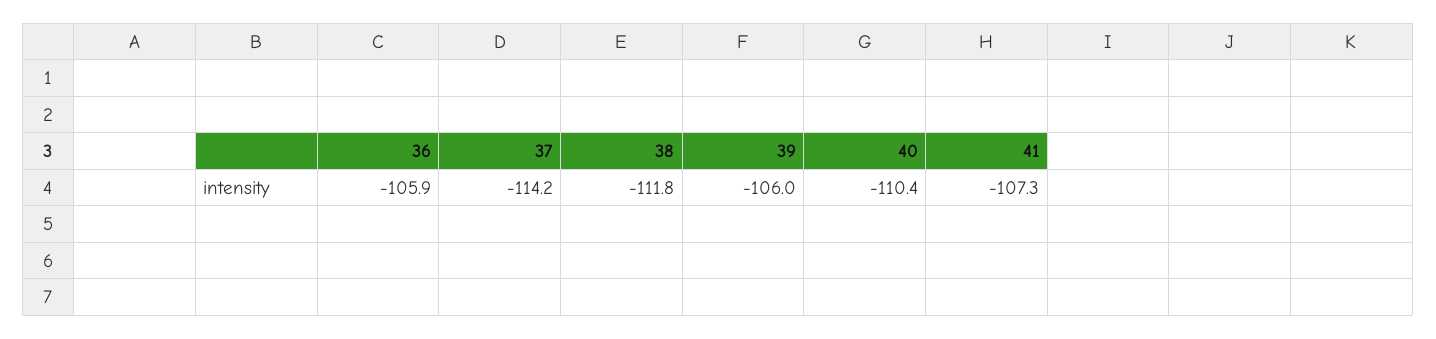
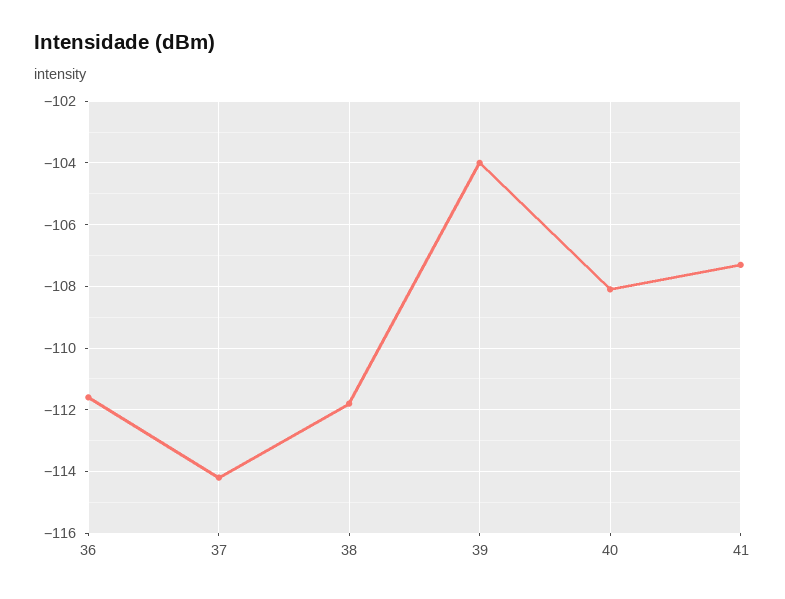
36: -105.9 -> -111.5
39: -106 -> -104
40: -110.4 -> -108

